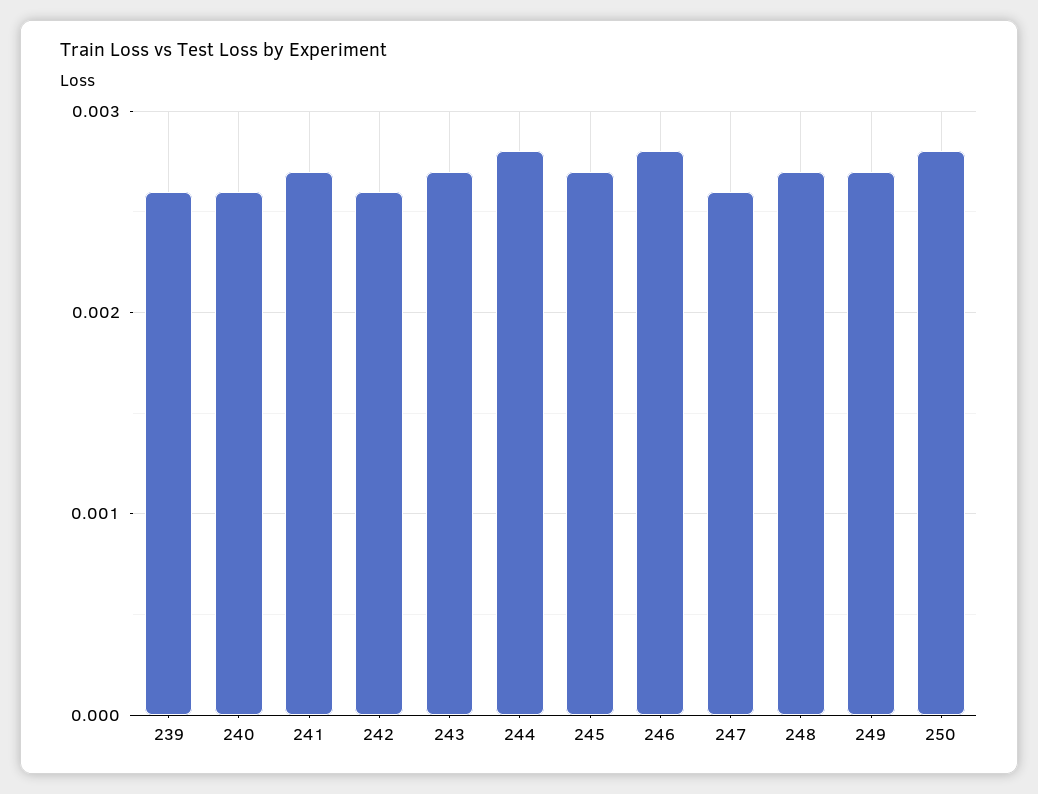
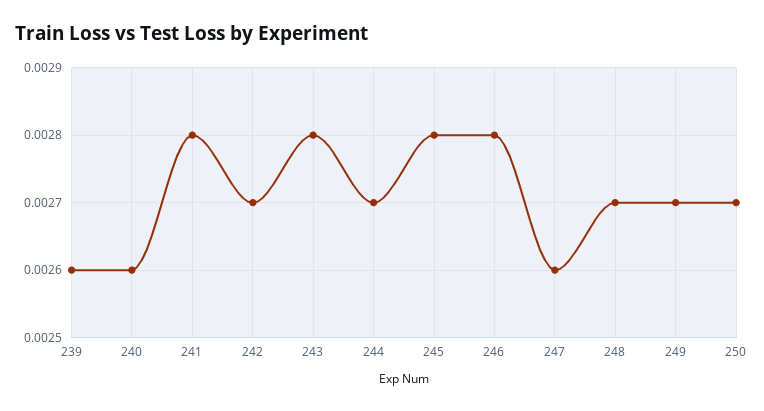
241: 0.0027 -> 0.0028
242: 0.0026 -> 0.0027
243: 0.0027 -> 0.0028
244: 0.0028 -> 0.0027
245: 0.0027 -> 0.0028
250: 0.0028 -> 0.0027

